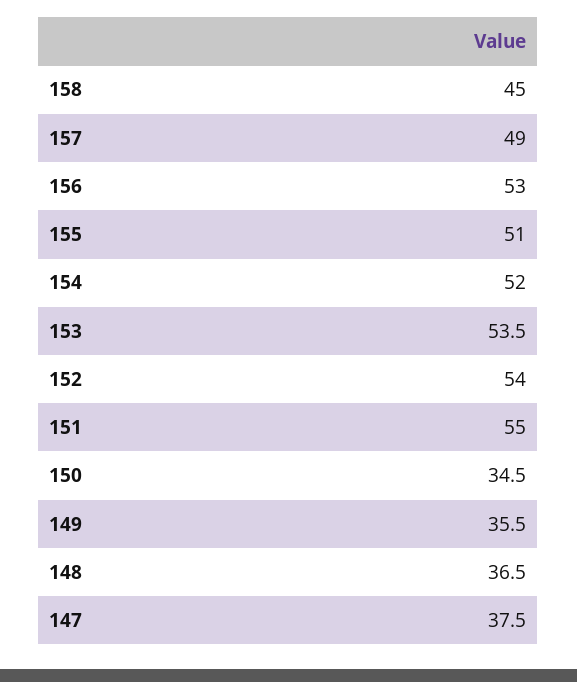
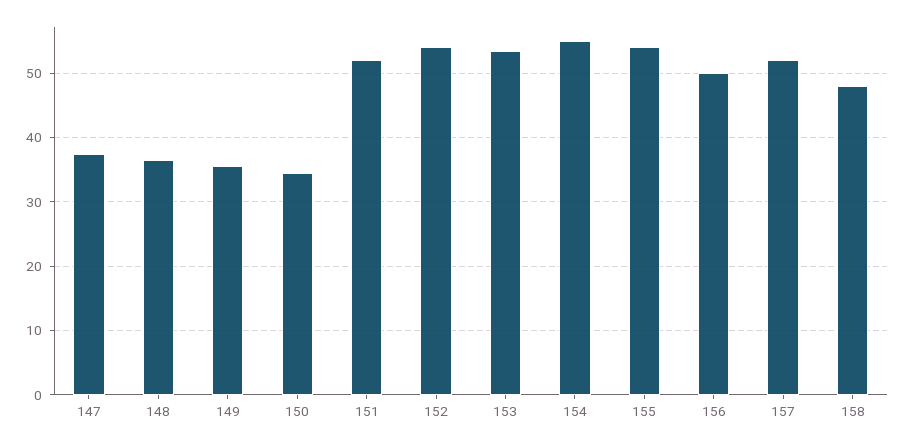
158: 45 -> 48
157: 49 -> 52
156: 53 -> 50
155: 51 -> 54
154: 52 -> 55
151: 55 -> 52

